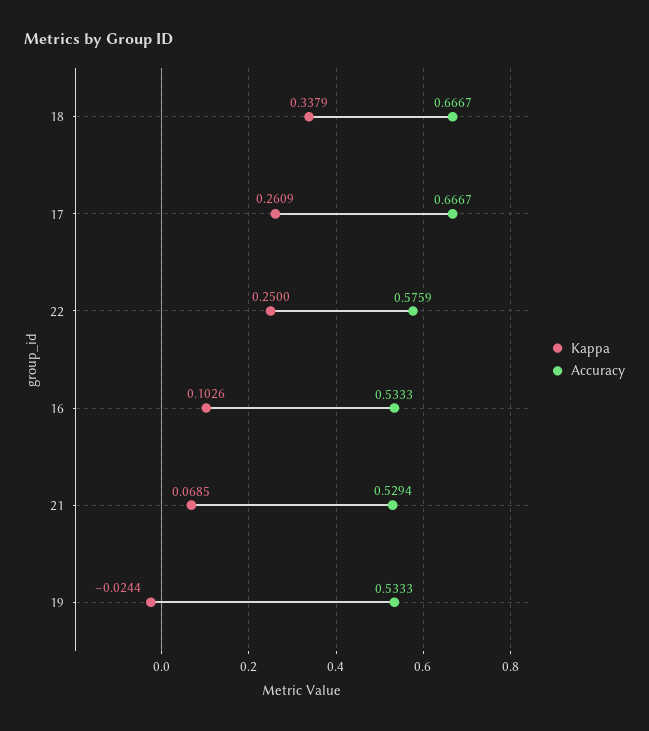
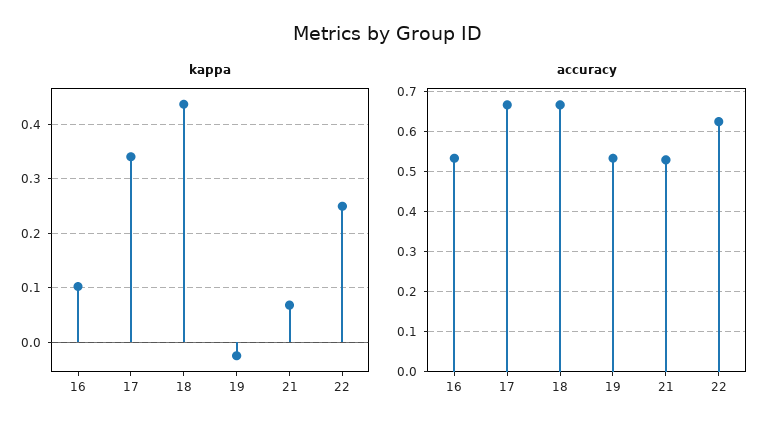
Kappa, 18: 0.3379 -> 0.44
Kappa, 17: 0.2609 -> 0.34
Accuracy, 22: 0.5759 -> 0.62

